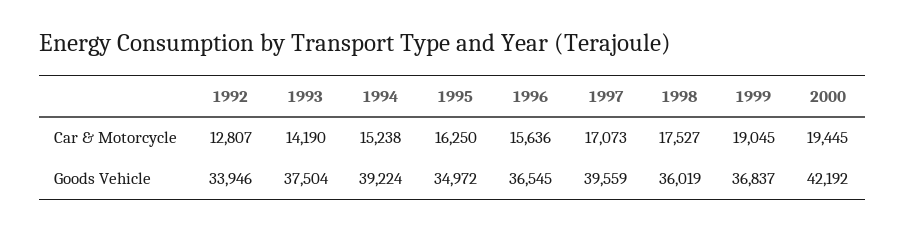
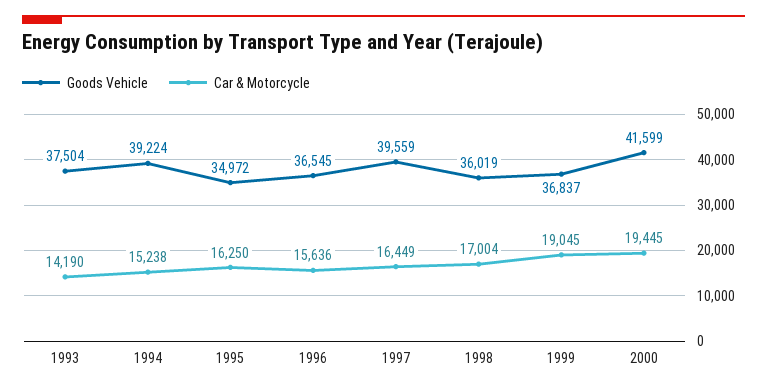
Car & Motorcycle, 1992: 12807 -> none
Car & Motorcycle, 1997: 17073 -> 16449
Car & Motorcycle, 1998: 17527 -> 17004
Goods Vehicle, 1992: 33946 -> none
Goods Vehicle, 2000: 42192 -> 41599

